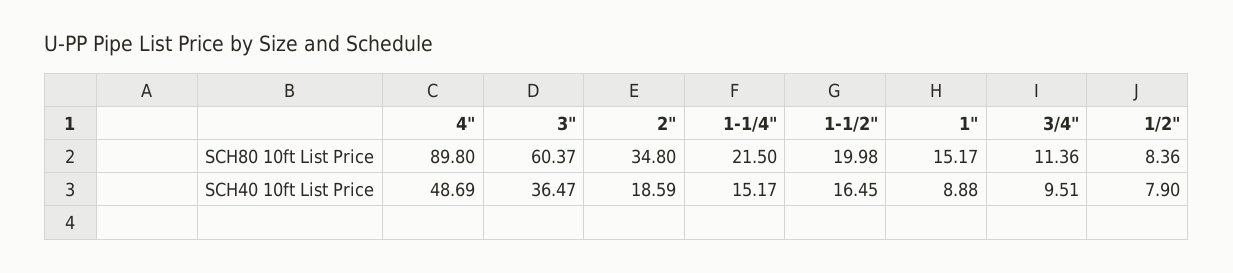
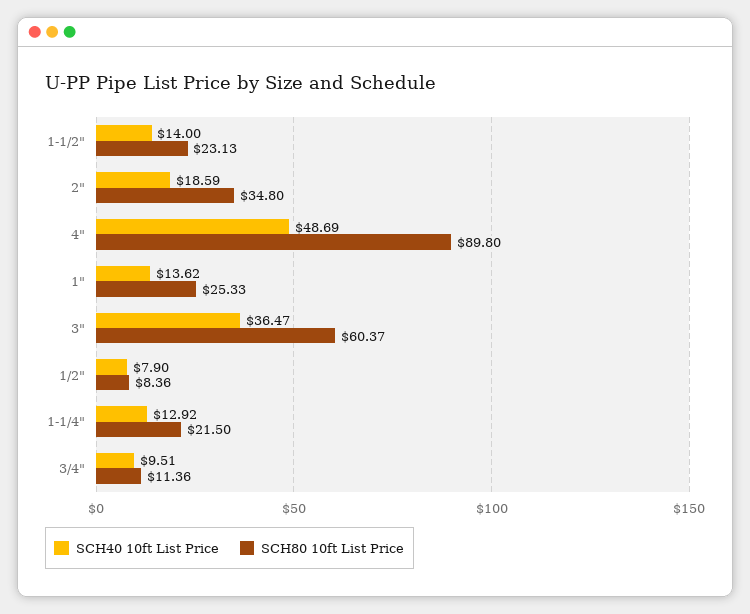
SCH80 10ft List Price, 1-1/2": 19.98 -> 23.13
SCH80 10ft List Price, 1": 15.17 -> 25.33
SCH40 10ft List Price, 1-1/4": 15.17 -> 12.92
SCH40 10ft List Price, 1-1/2": 16.45 -> 14
SCH40 10ft List Price, 1": 8.88 -> 13.62

